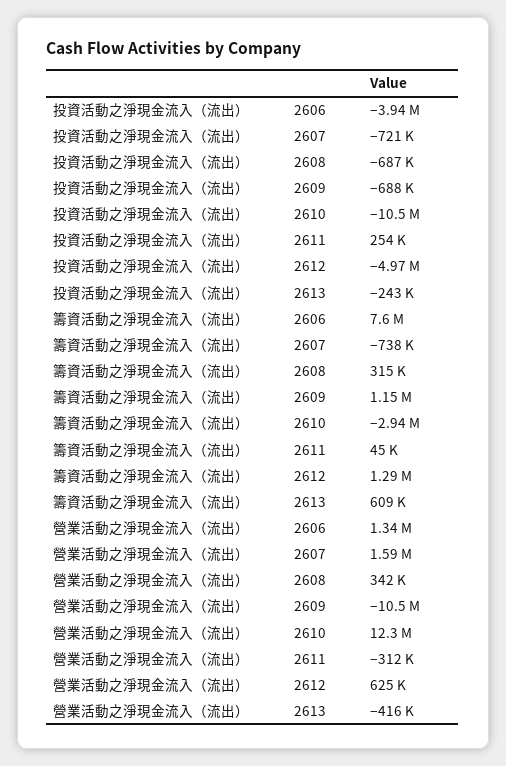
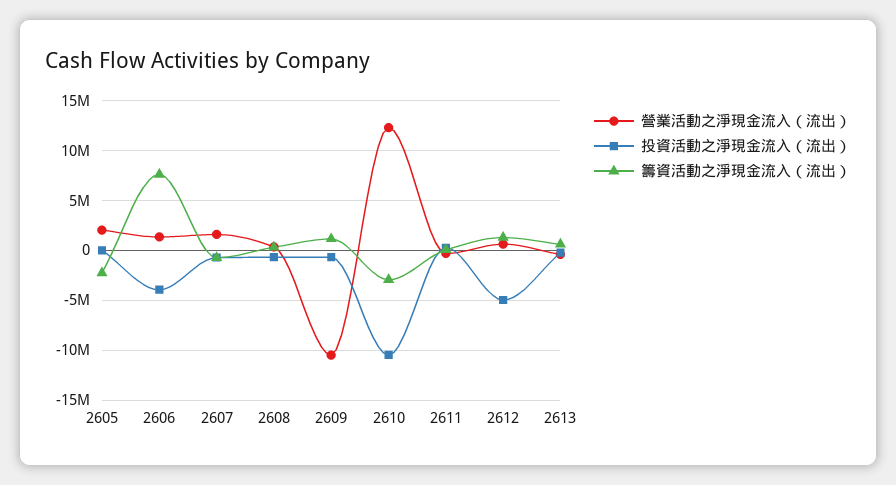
營業活動之淨現金流入（流出）, 2605: none -> 2000000
投資活動之淨現金流入（流出）, 2605: none -> 0
籌資活動之淨現金流入（流出）, 2605: none -> -2000000

